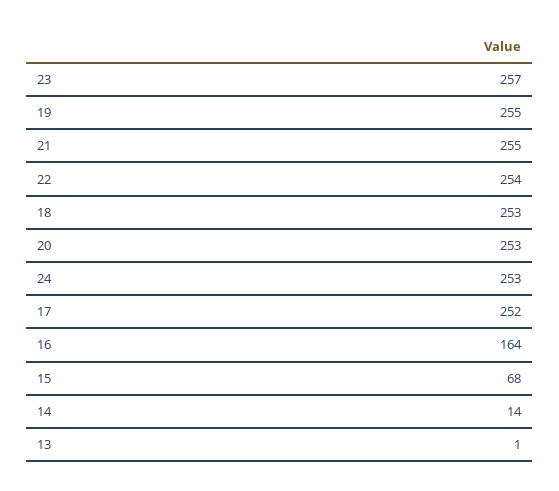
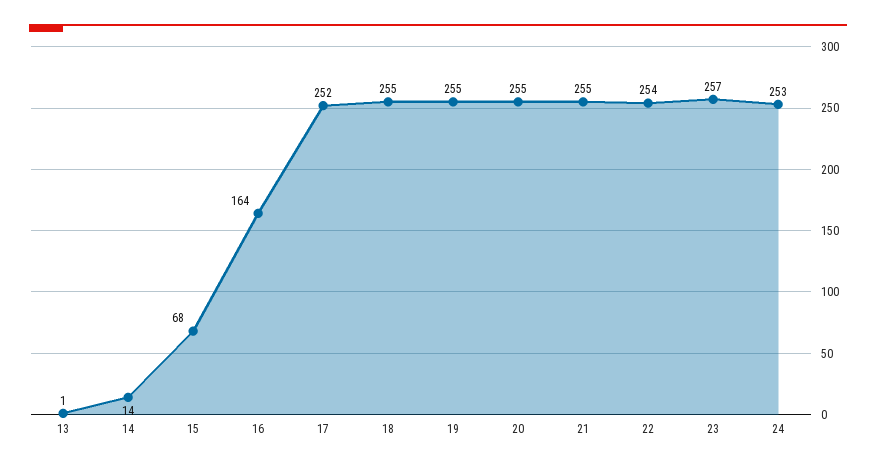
18: 253 -> 255
20: 253 -> 255

